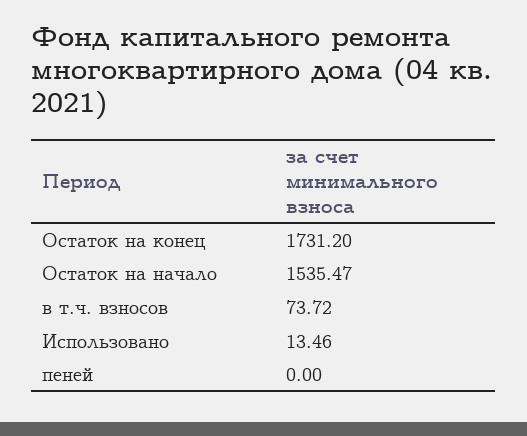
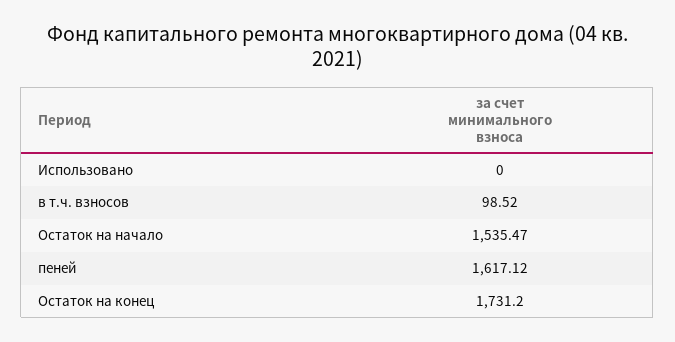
в т.ч. взносов: 73.72 -> 98.52
Использовано: 13.46 -> 0
пеней: 0 -> 1617.12

